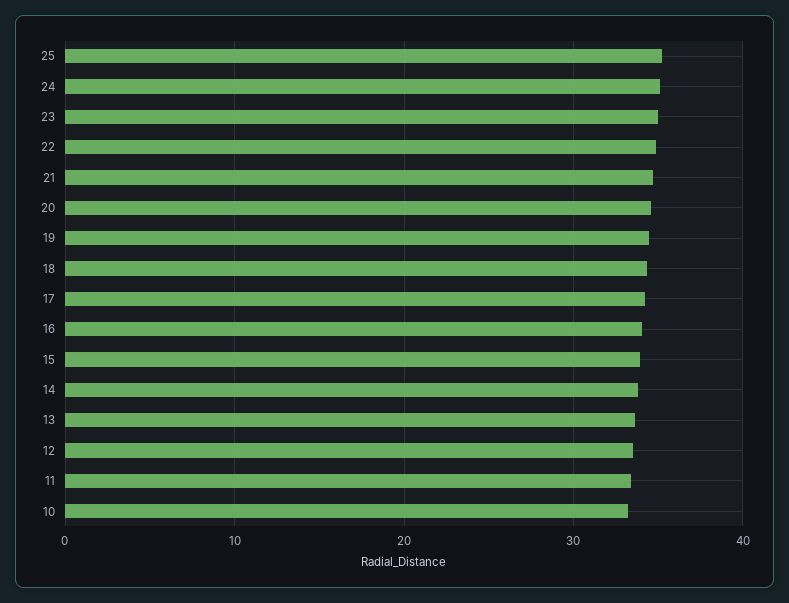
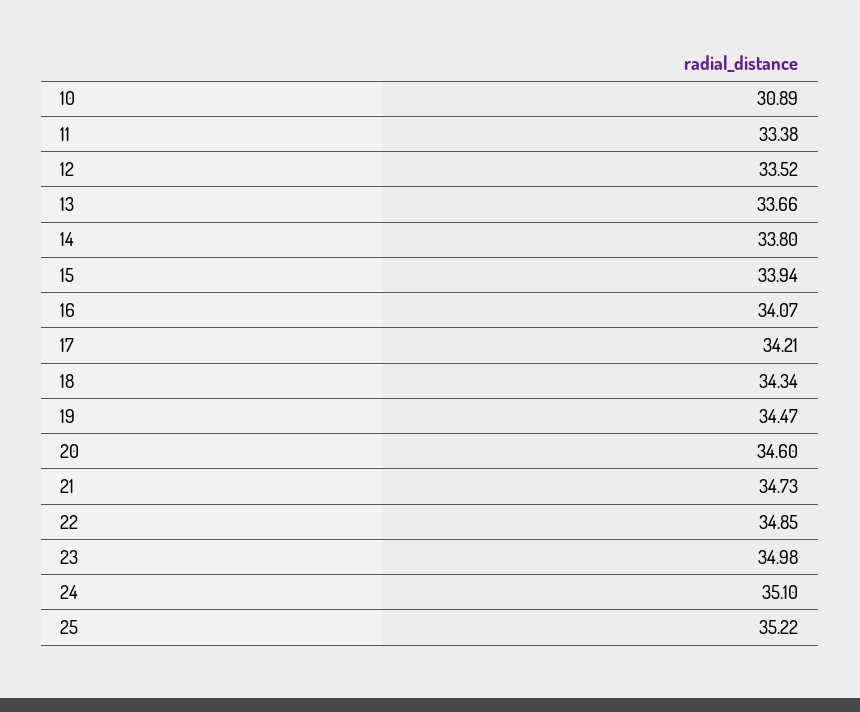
10: 33 -> 30.89

